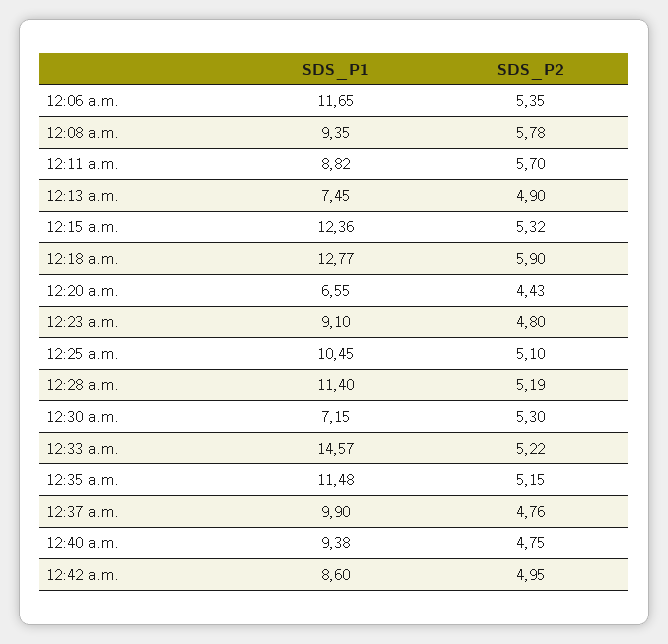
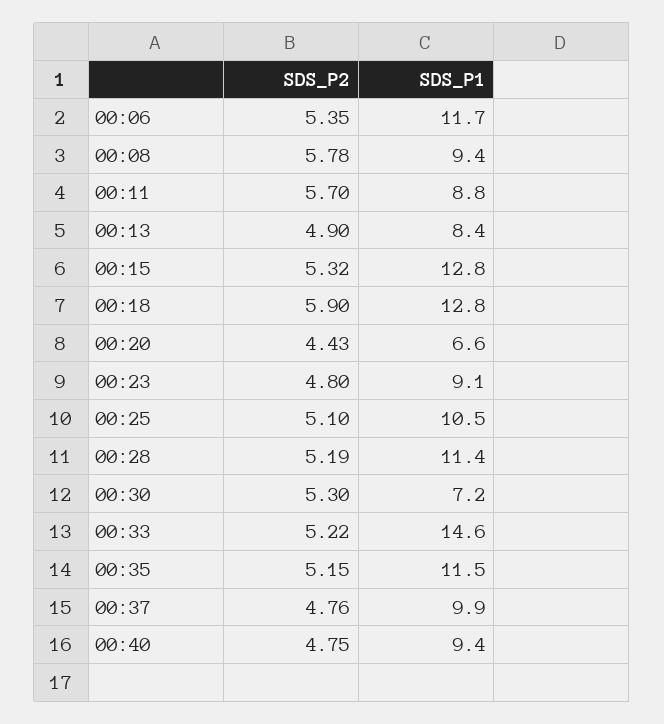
SDS_P1, 12:13 a.m.: 7.45 -> 8.4
SDS_P1, 12:15 a.m.: 12.36 -> 12.8
SDS_P1, 12:42 a.m.: 8.6 -> none
SDS_P2, 12:42 a.m.: 4.95 -> none

